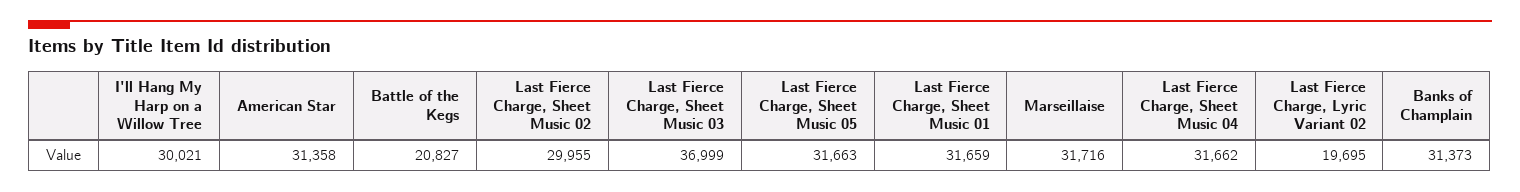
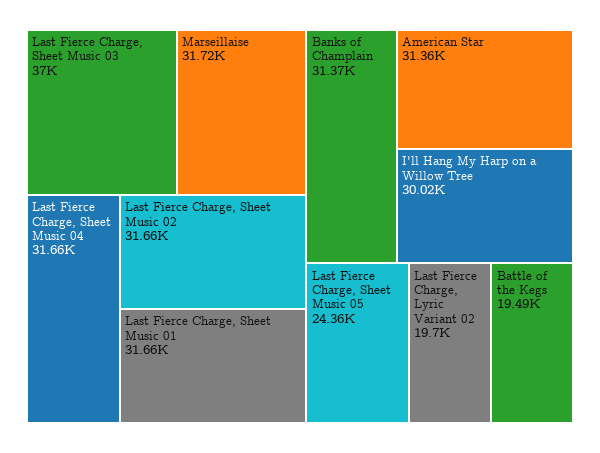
Battle of the Kegs: 20827 -> 19490
Last Fierce Charge, Sheet Music 02: 29955 -> 31660
Last Fierce Charge, Sheet Music 05: 31663 -> 24360

